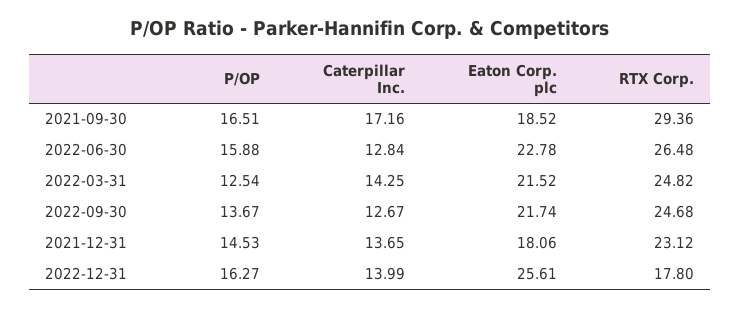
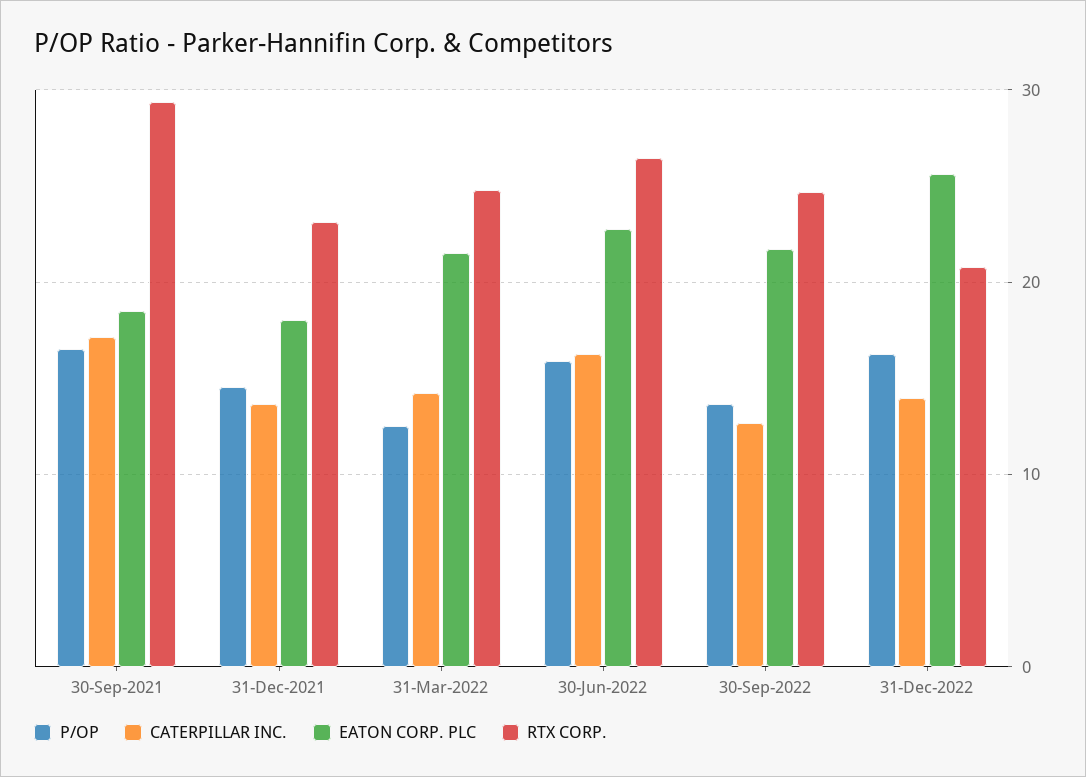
Caterpillar Inc., 2022-06-30: 12.84 -> 16
RTX Corp., 2022-12-31: 17.8 -> 21

